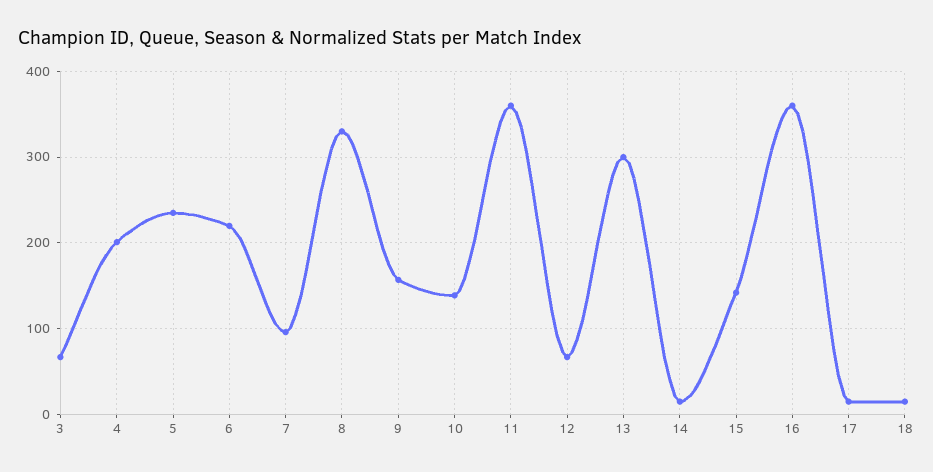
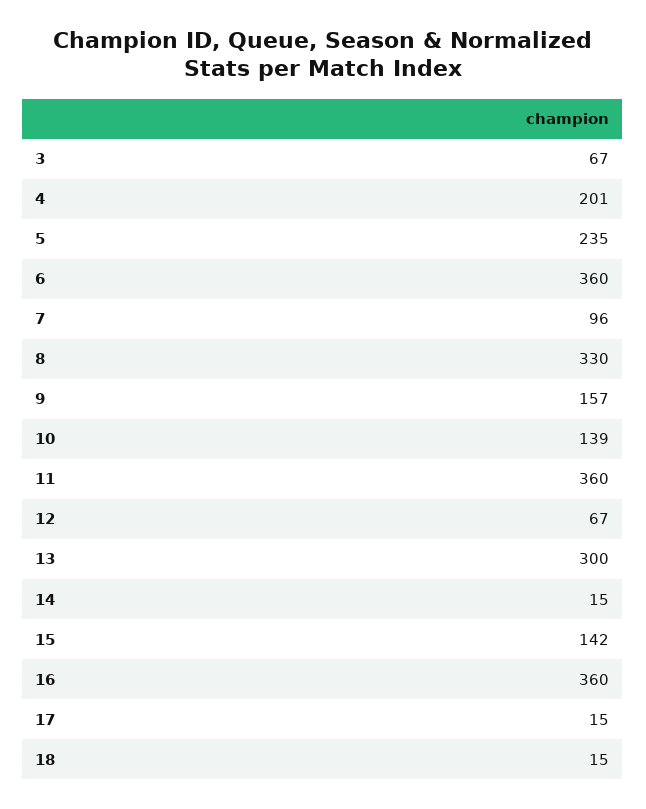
6: 220 -> 360

